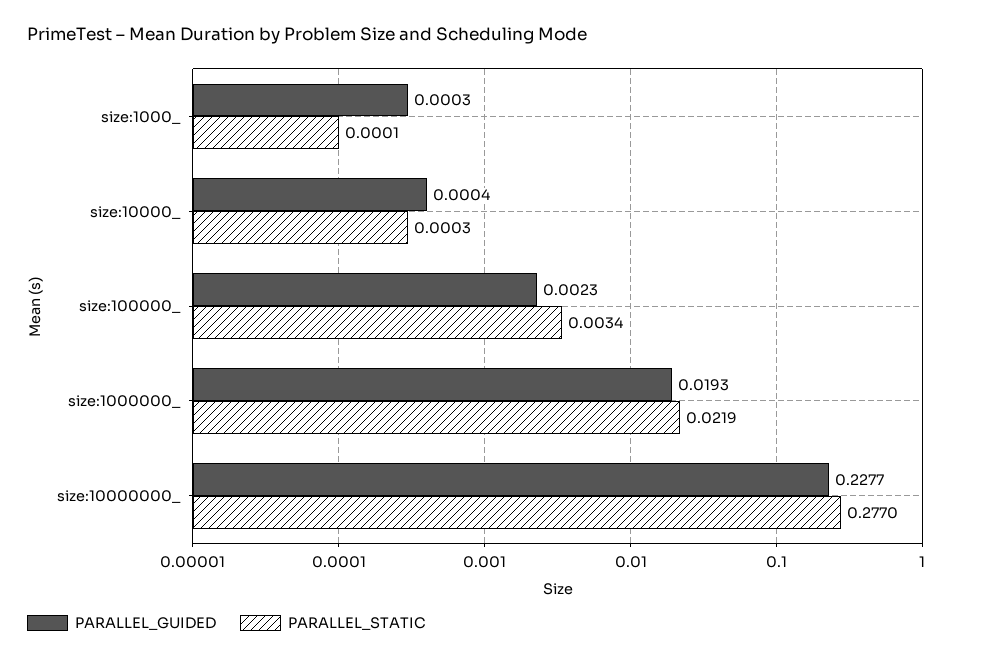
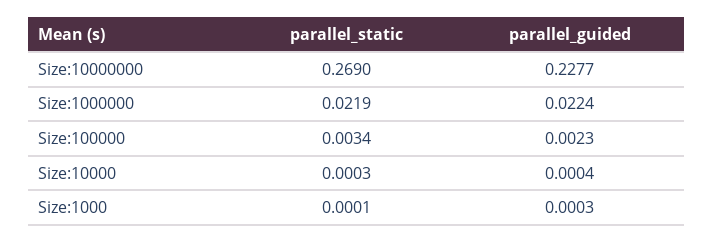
PARALLEL_GUIDED, size:1000000_: 0.0193 -> 0.0224
PARALLEL_STATIC, size:10000000_: 0.277 -> 0.269

